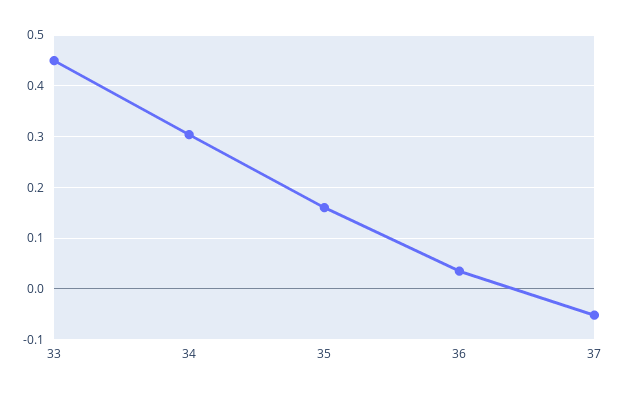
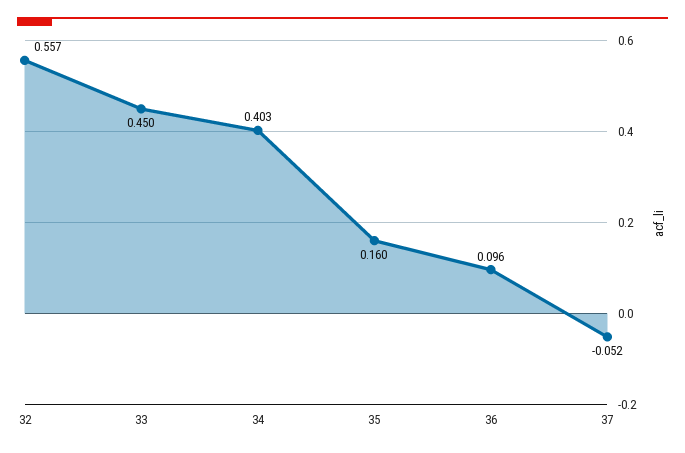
34: 0.3 -> 0.403
36: 0.04 -> 0.096
32: none -> 0.557

